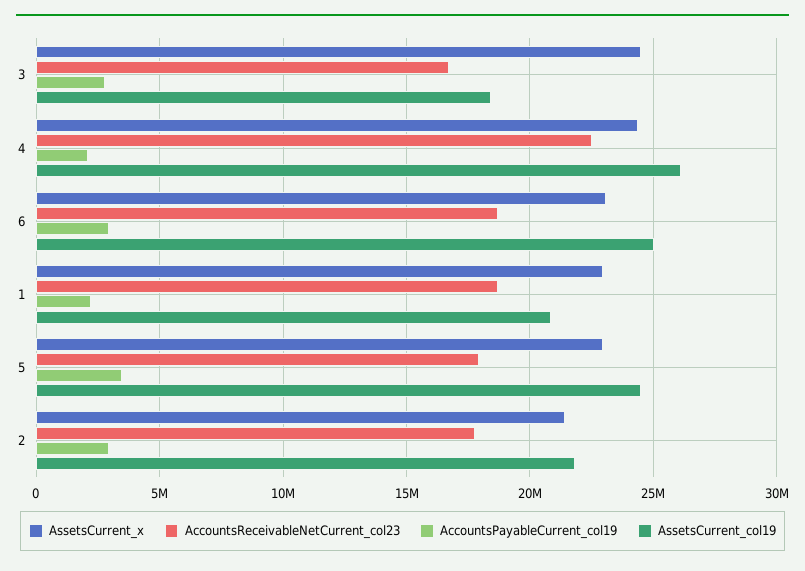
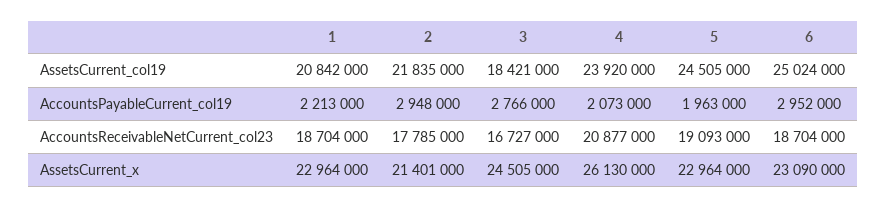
AssetsCurrent_x, 4: 24500000 -> 26130000
AccountsReceivableNetCurrent_col23, 4: 22500000 -> 20877000
AssetsCurrent_col19, 4: 26000000 -> 23920000
AccountsReceivableNetCurrent_col23, 5: 18000000 -> 19093000
AccountsPayableCurrent_col19, 5: 3500000 -> 1963000

